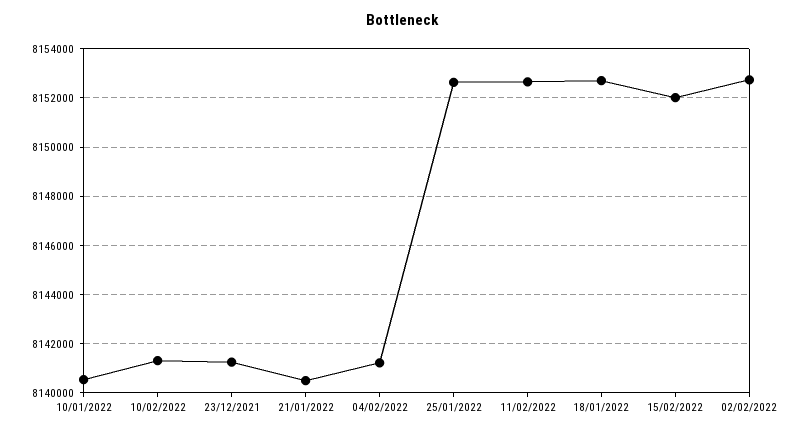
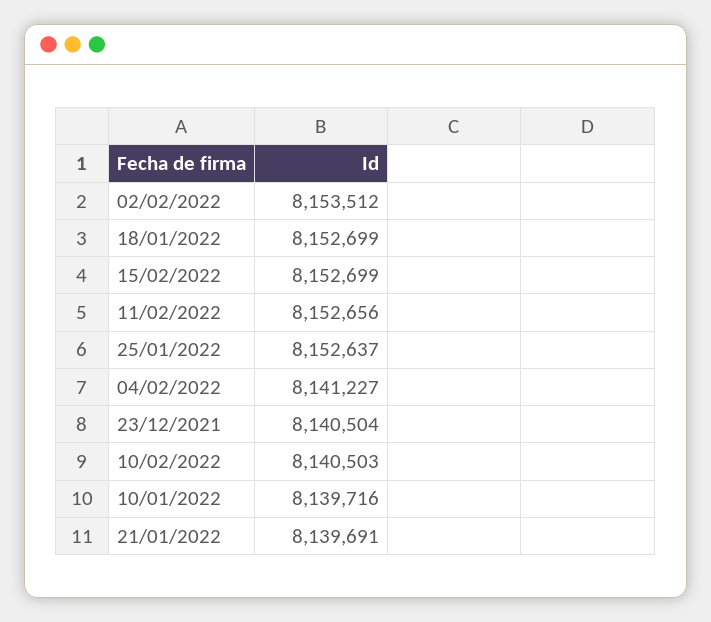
10/01/2022: 8140500 -> 8139716
10/02/2022: 8141250 -> 8140503
23/12/2021: 8141250 -> 8140504
21/01/2022: 8140500 -> 8139691
15/02/2022: 8152000 -> 8152699
02/02/2022: 8152750 -> 8153512

